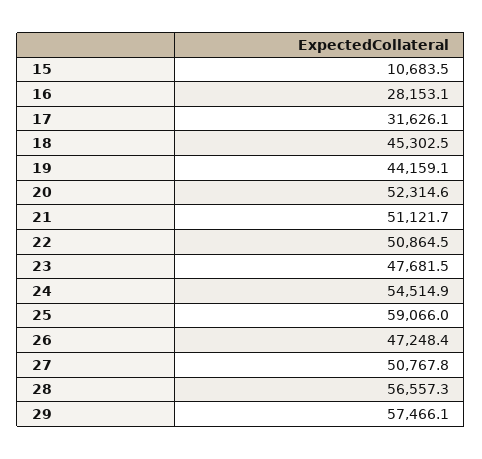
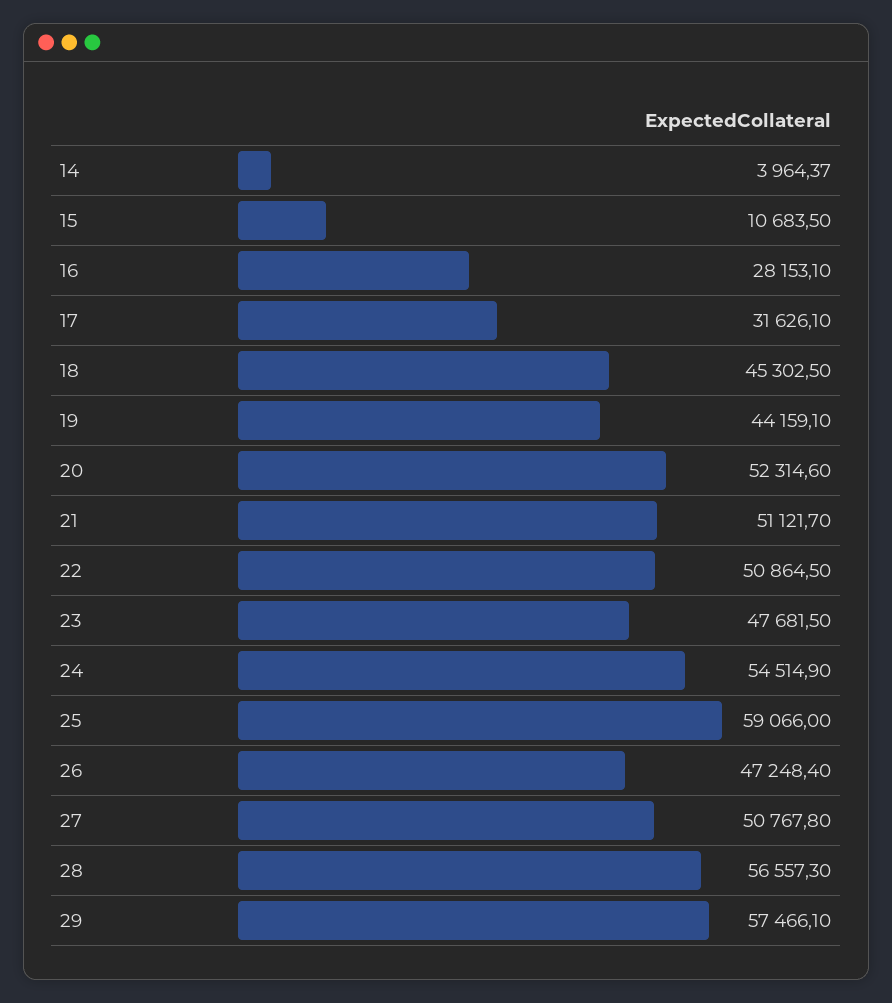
14: none -> 3964.37

